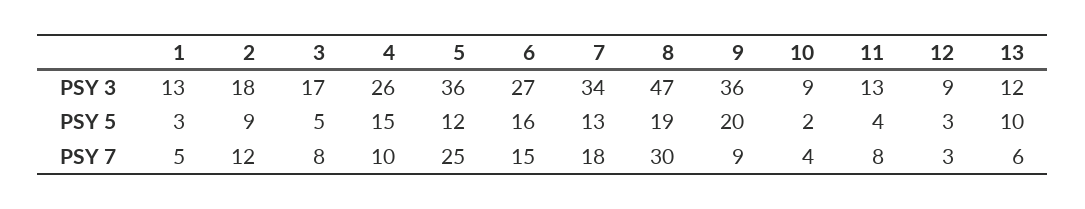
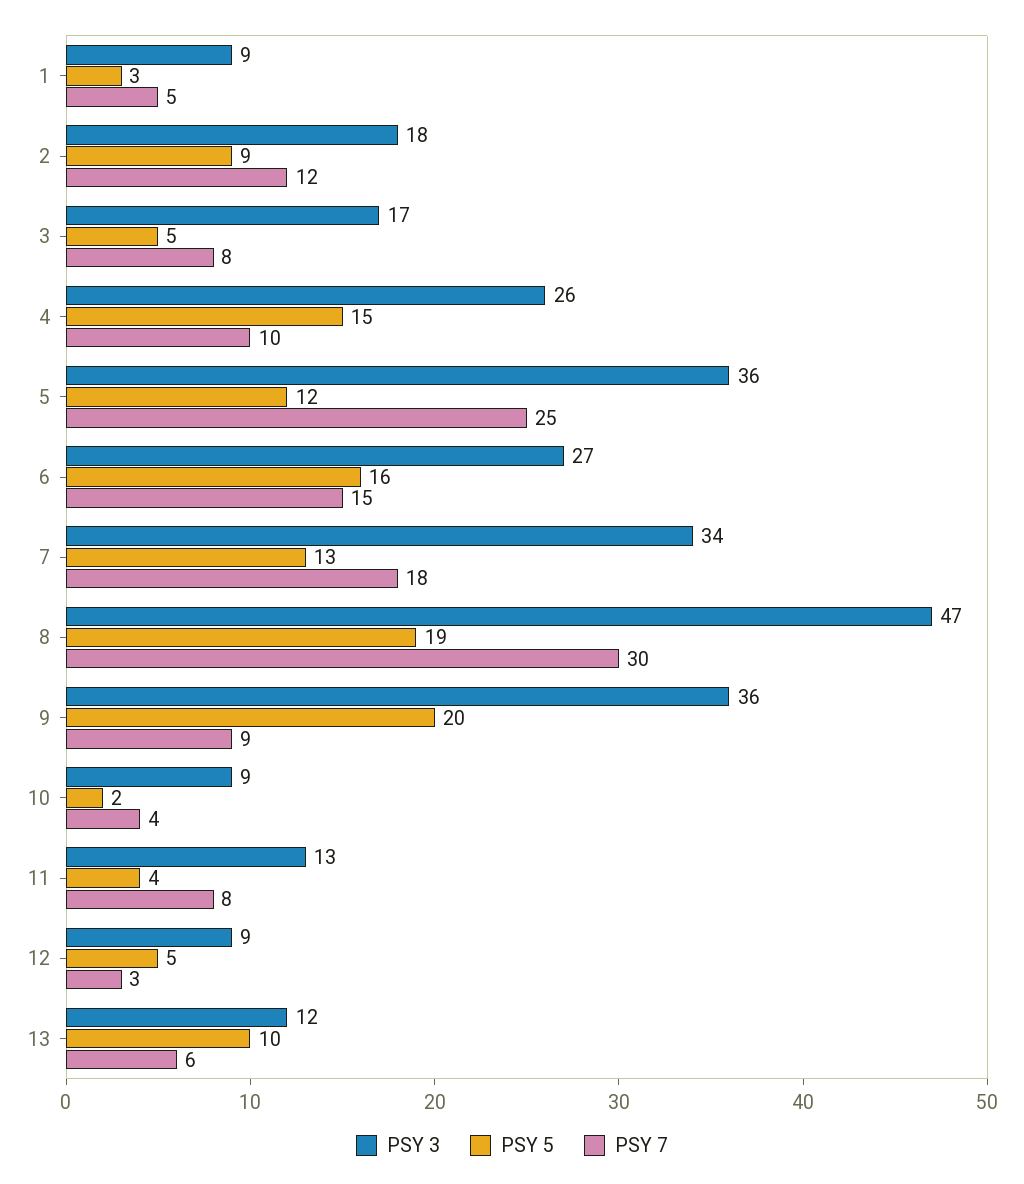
PSY 3, 1: 13 -> 9
PSY 5, 12: 3 -> 5

